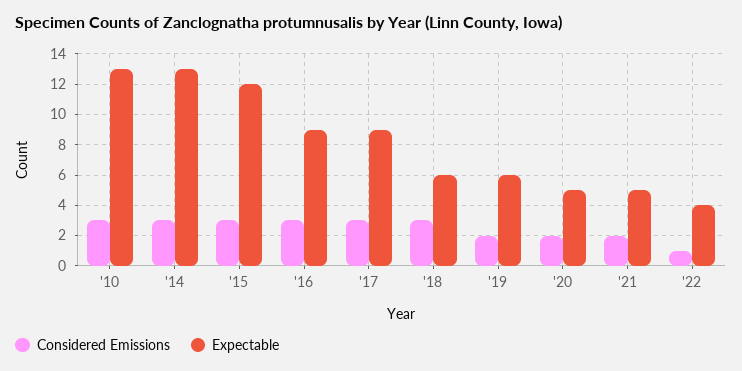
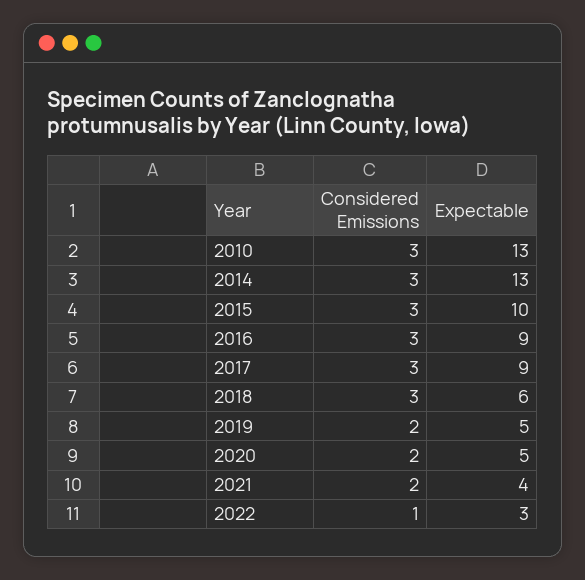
Expectable, '15: 12 -> 10
Expectable, '19: 6 -> 5
Expectable, '21: 5 -> 4
Expectable, '22: 4 -> 3

